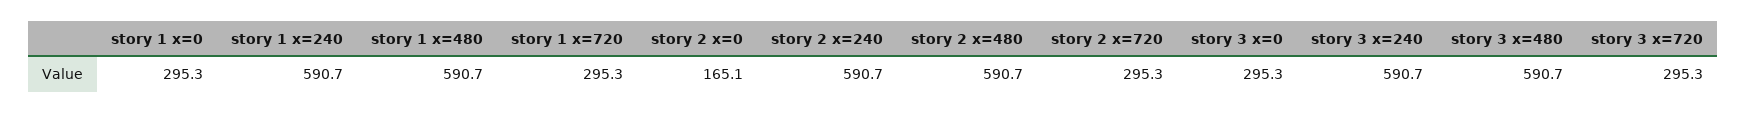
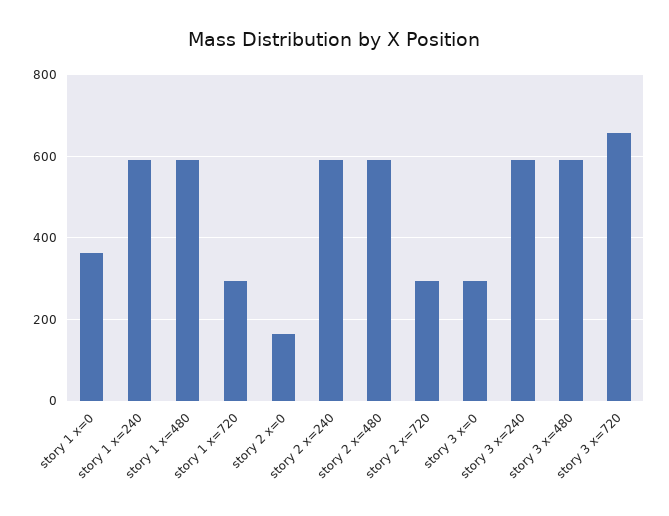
story 1 x=0: 295.3 -> 360
story 3 x=720: 295.3 -> 660

